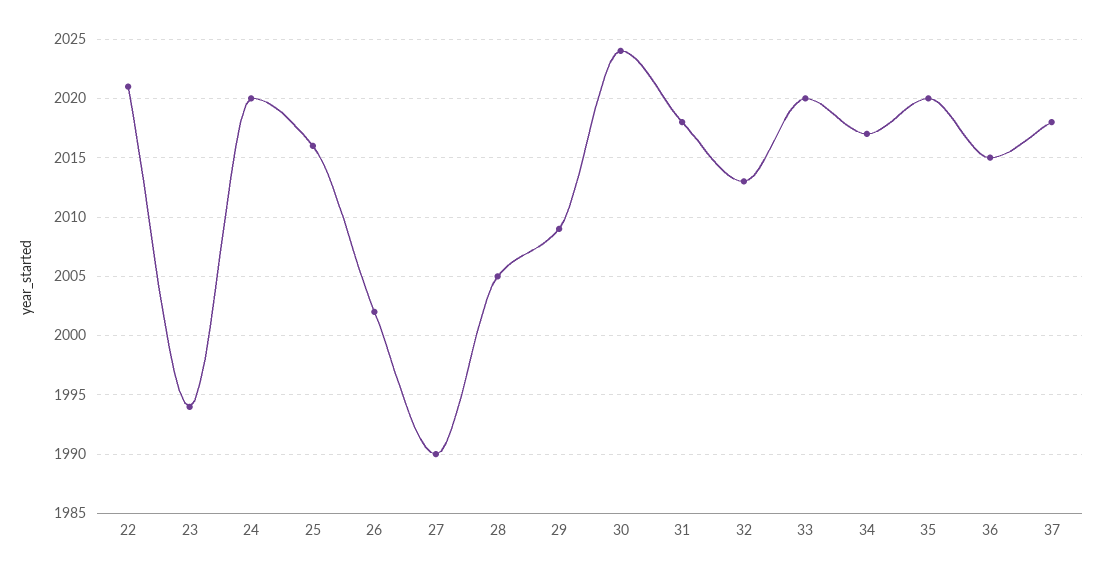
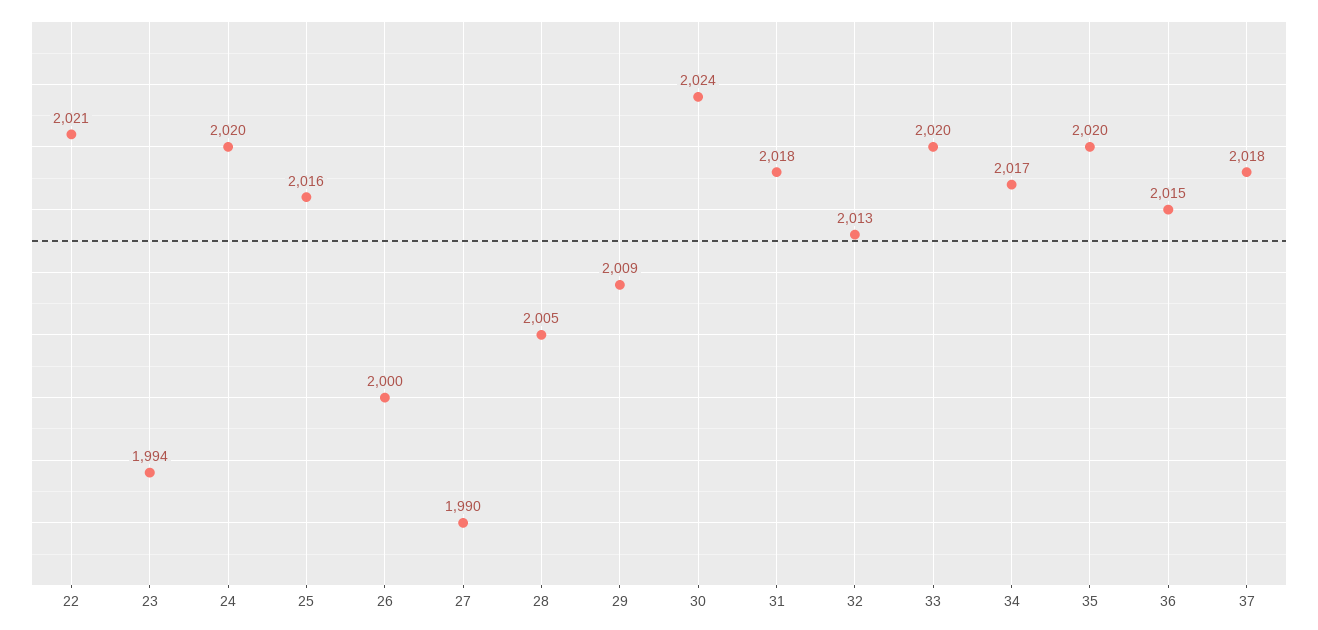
26: 2002 -> 2000

